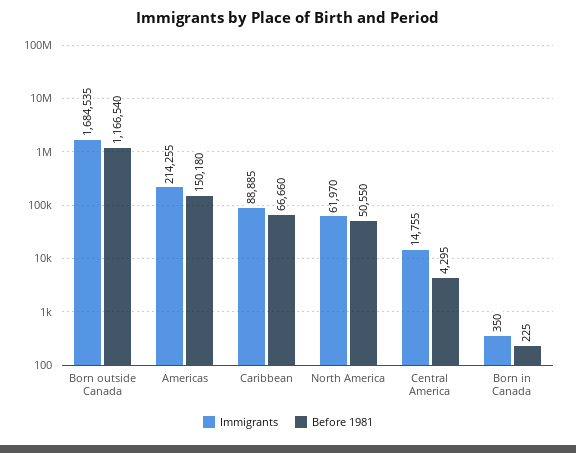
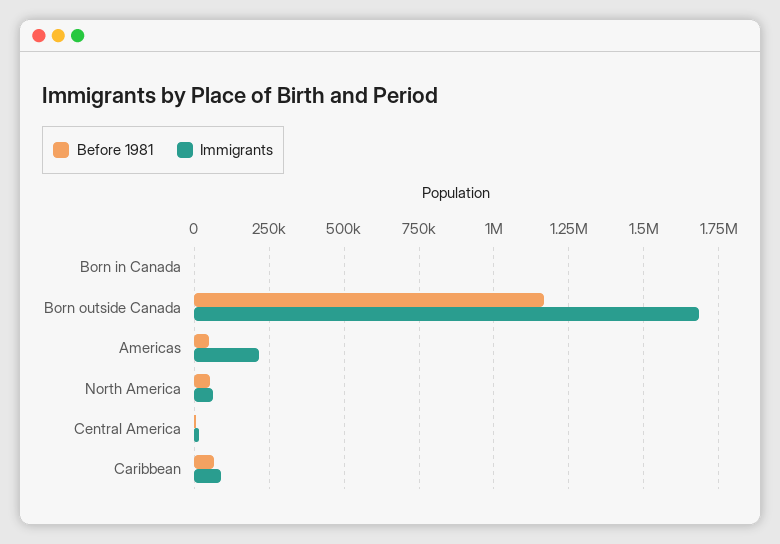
Before 1981, Americas: 150180 -> 50000

